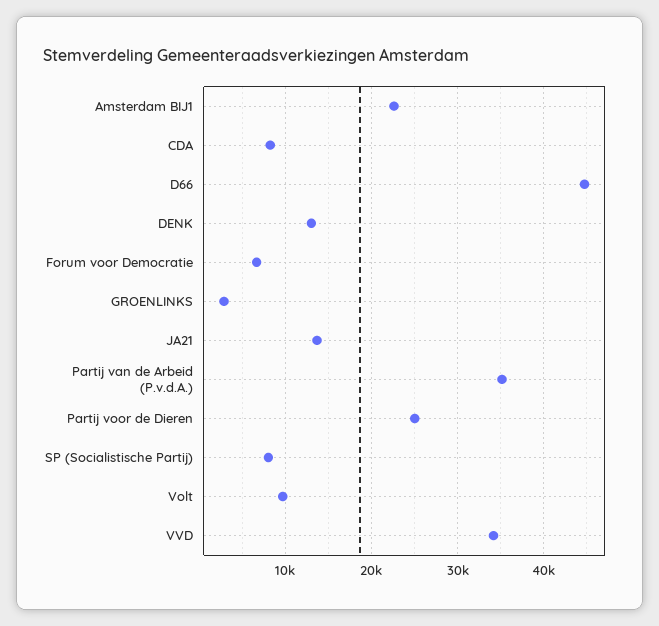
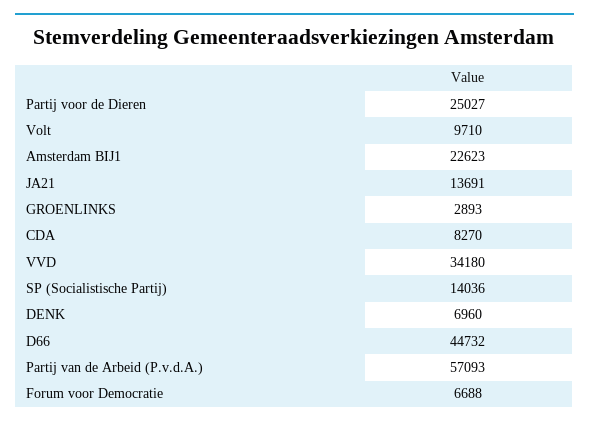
DENK: 13000 -> 6960
Partij van de Arbeid (P.v.d.A.): 35000 -> 57093
SP (Socialistische Partij): 8000 -> 14036

